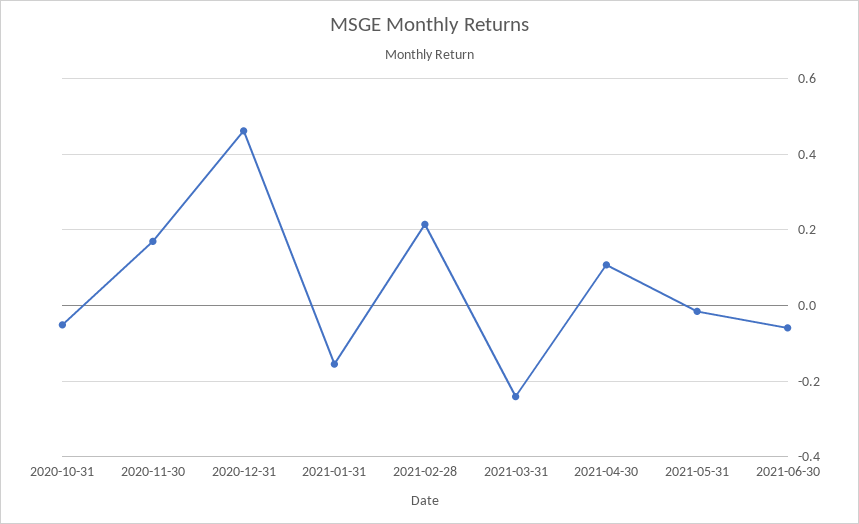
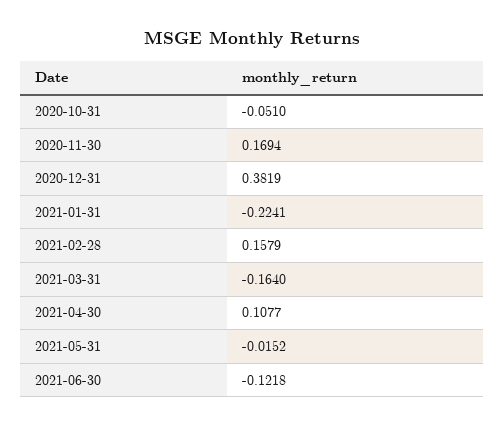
2020-12-31: 0.46 -> 0.3819
2021-01-31: -0.16 -> -0.2241
2021-02-28: 0.22 -> 0.1579
2021-03-31: -0.24 -> -0.164
2021-06-30: -0.06 -> -0.1218

